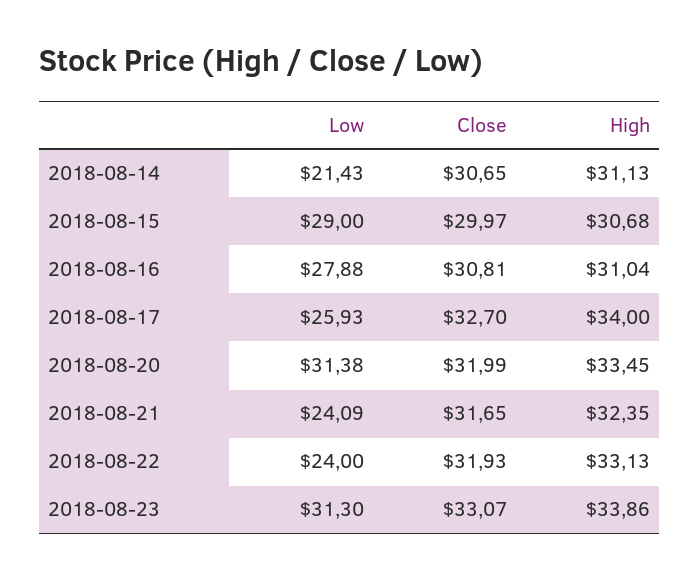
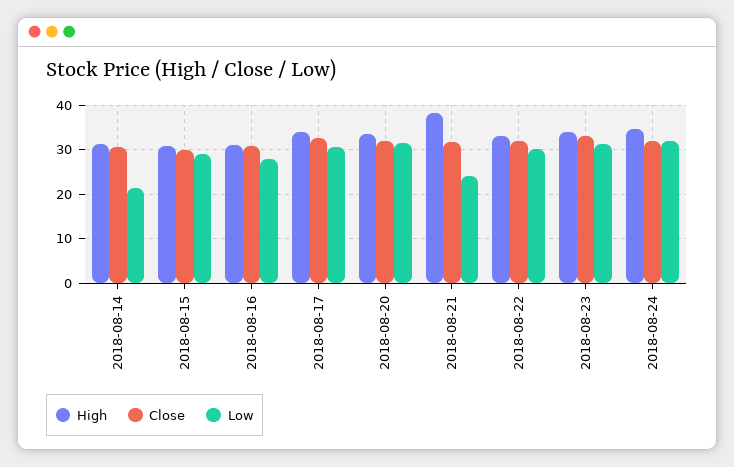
Low, 2018-08-17: 25.93 -> 30
High, 2018-08-21: 32.35 -> 38
Low, 2018-08-22: 24 -> 30
High, 2018-08-24: none -> 34
Close, 2018-08-24: none -> 32
Low, 2018-08-24: none -> 32

